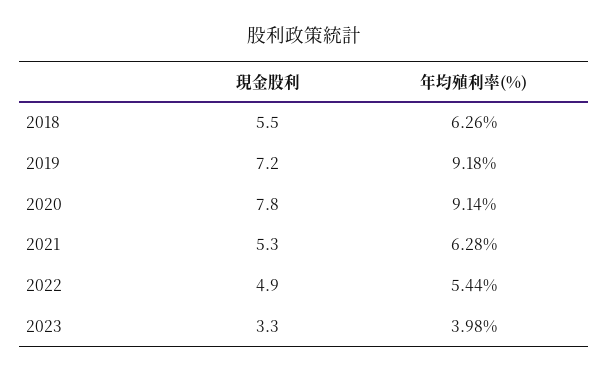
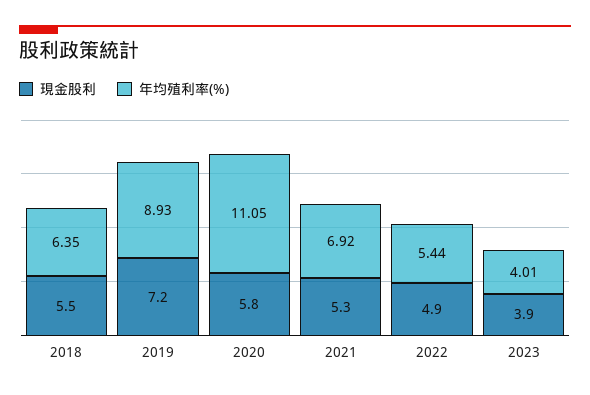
年均殖利率(%), 2018: 6.26 -> 6.35
年均殖利率(%), 2019: 9.18 -> 8.93
現金股利, 2020: 7.8 -> 5.8
年均殖利率(%), 2020: 9.14 -> 11.05
年均殖利率(%), 2021: 6.28 -> 6.92
現金股利, 2023: 3.3 -> 3.9
年均殖利率(%), 2023: 3.98 -> 4.01

